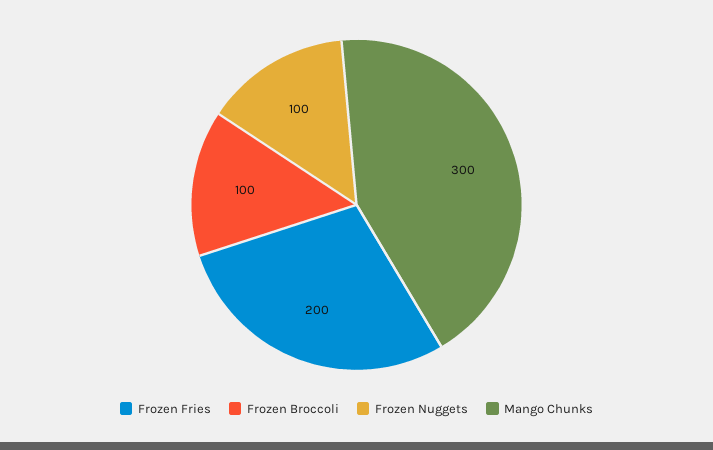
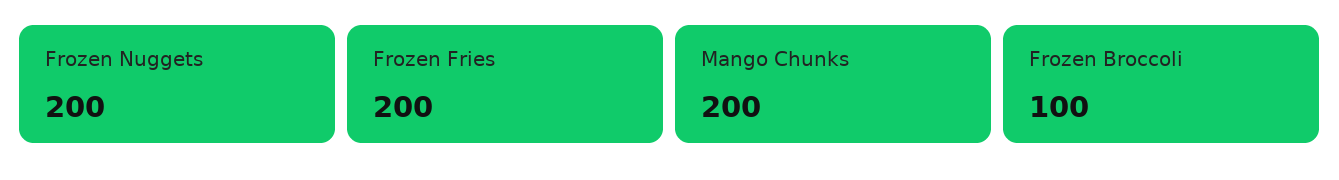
Frozen Nuggets: 100 -> 200
Mango Chunks: 300 -> 200

